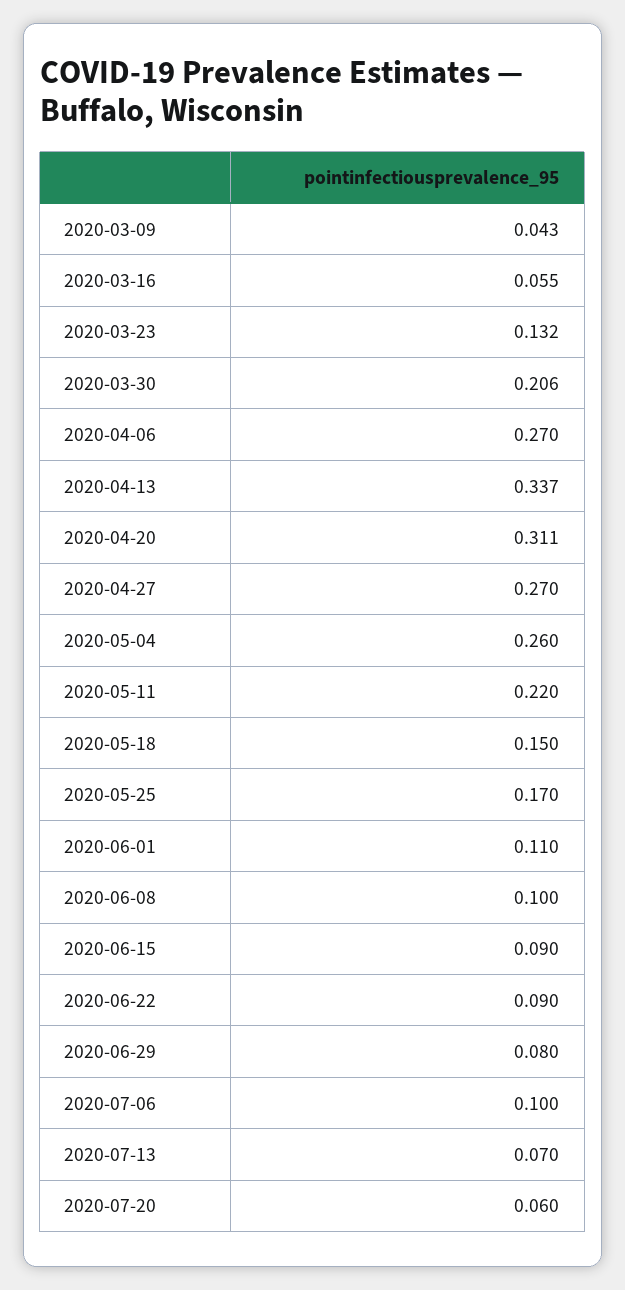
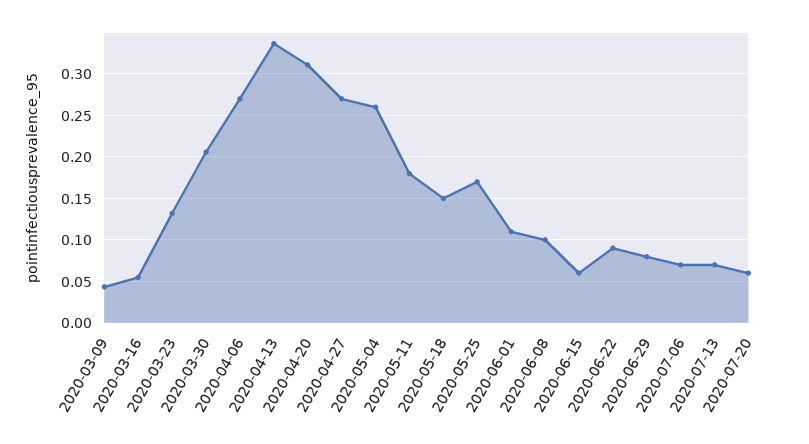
2020-05-11: 0.22 -> 0.18
2020-06-15: 0.09 -> 0.06
2020-07-06: 0.1 -> 0.07

